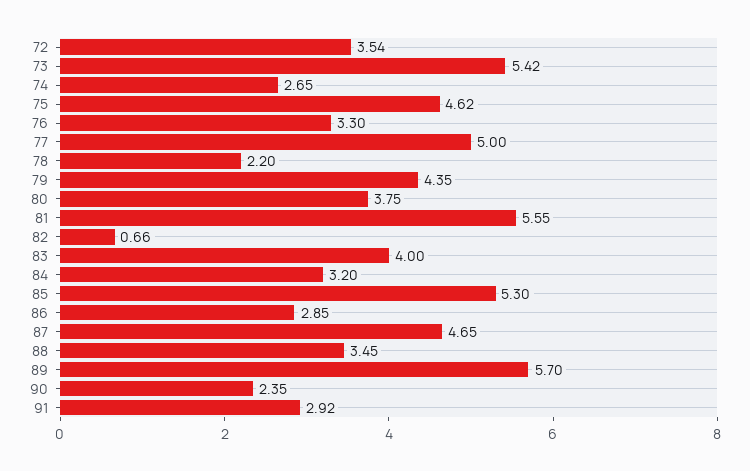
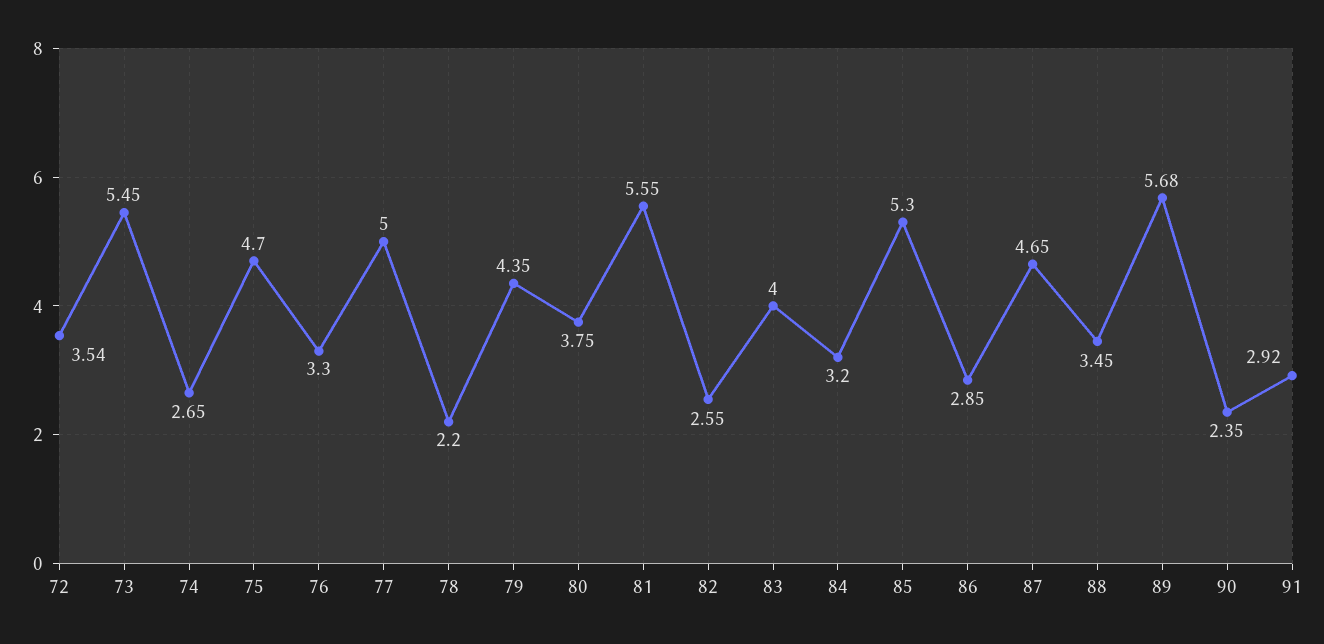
73: 5.42 -> 5.45
75: 4.62 -> 4.7
82: 0.66 -> 2.55
89: 5.7 -> 5.68

